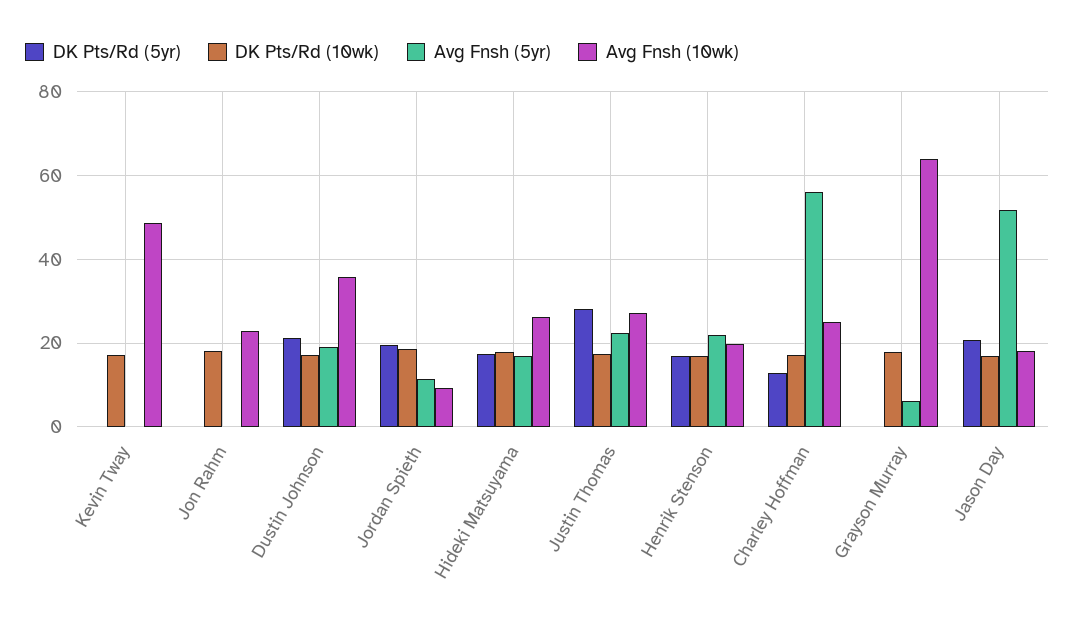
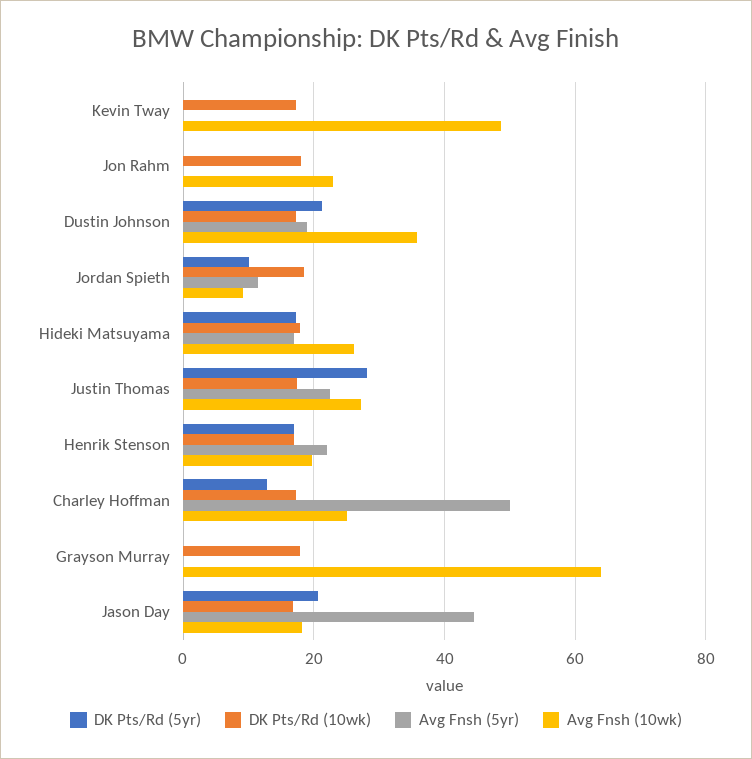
DK Pts/Rd (5yr), Jordan Spieth: 20 -> 10
Avg Fnsh (5yr), Charley Hoffman: 56 -> 50
Avg Fnsh (5yr), Grayson Murray: 6 -> 0
Avg Fnsh (5yr), Jason Day: 52 -> 44

